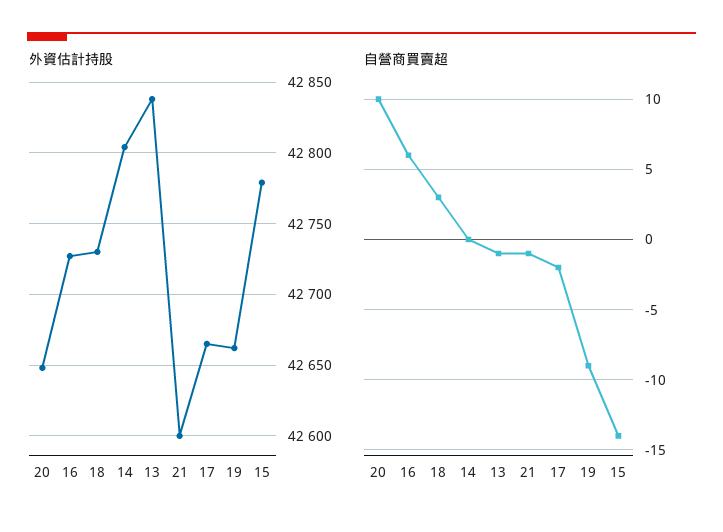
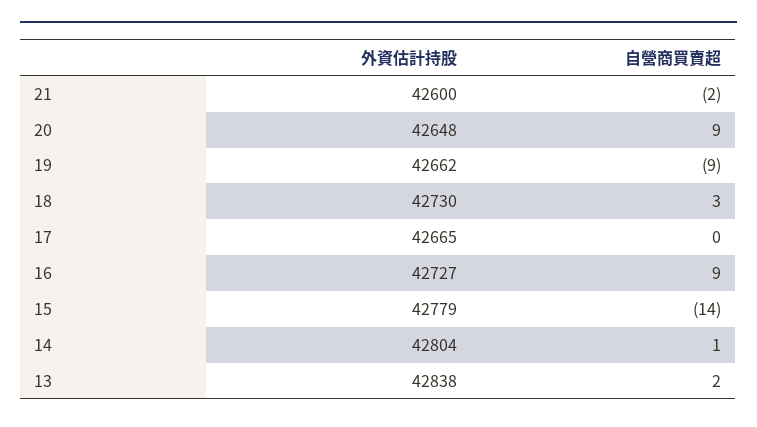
自營商買賣超, 20: 10 -> 9
自營商買賣超, 16: 6 -> 9
自營商買賣超, 14: 0 -> 1
自營商買賣超, 13: -1 -> 2
自營商買賣超, 21: -1 -> -2
自營商買賣超, 17: -2 -> 0

